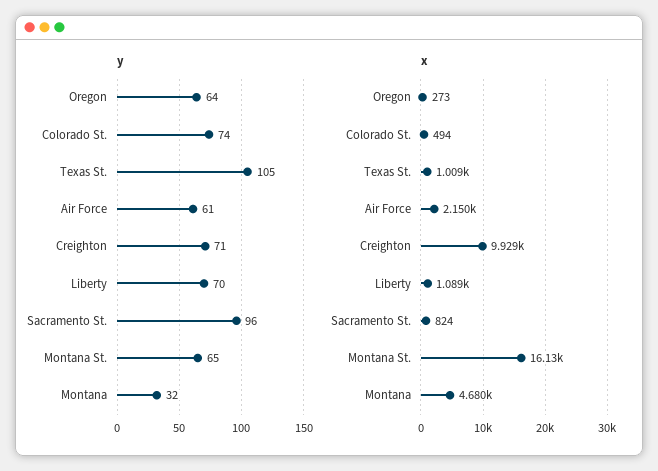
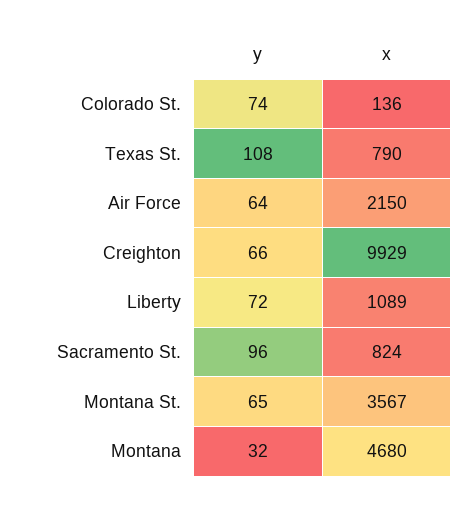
y, Oregon: 64 -> none
y, Texas St.: 105 -> 108
y, Air Force: 61 -> 64
y, Creighton: 71 -> 66
y, Liberty: 70 -> 72
x, Oregon: 273 -> none
x, Colorado St.: 494 -> 136
x, Texas St.: 1009 -> 790
x, Montana St.: 16130 -> 3567

